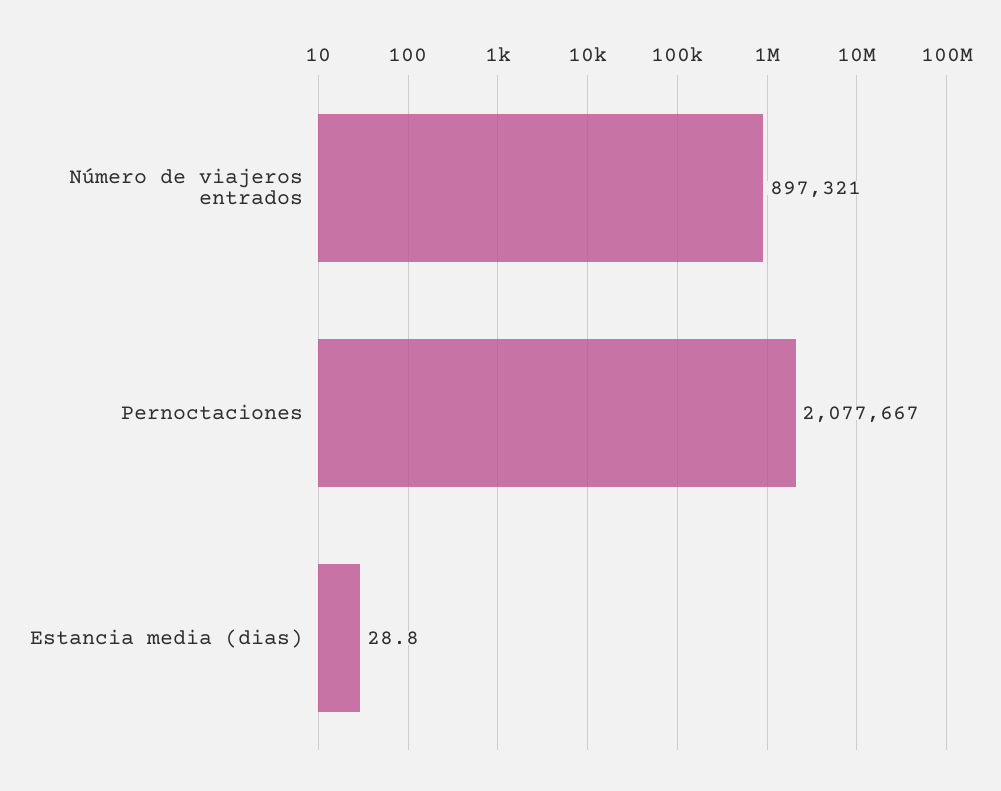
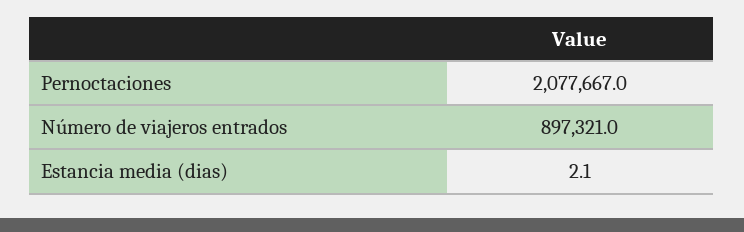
Estancia media (dias): 28.8 -> 2.1

